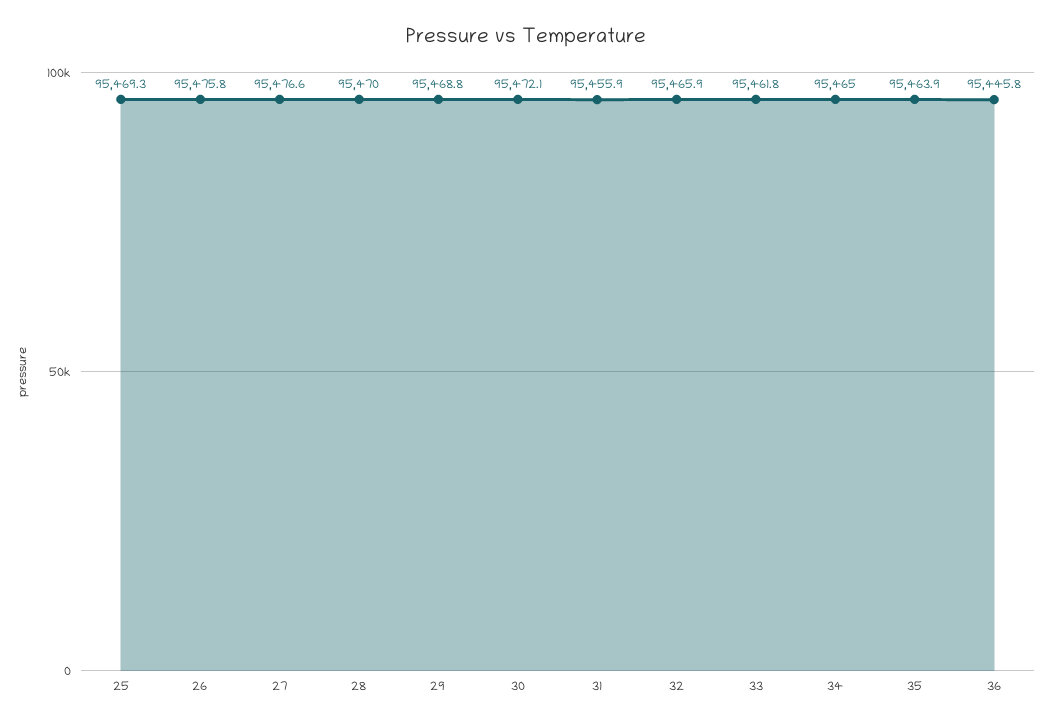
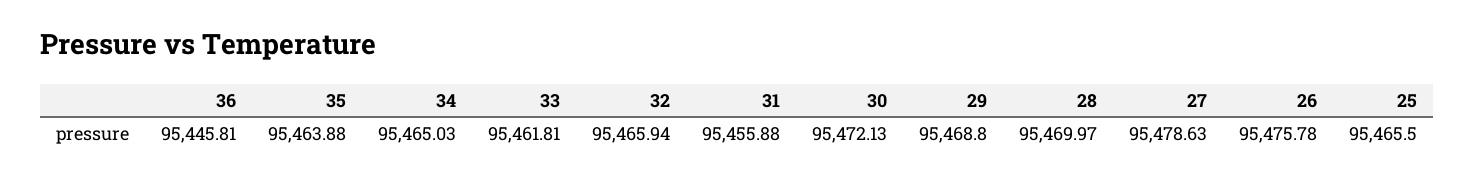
25: 95469.3 -> 95465.5
27: 95476.6 -> 95478.63

